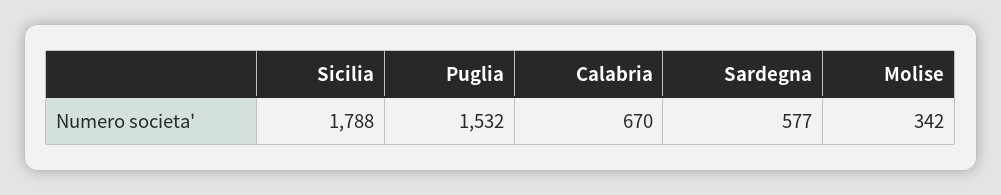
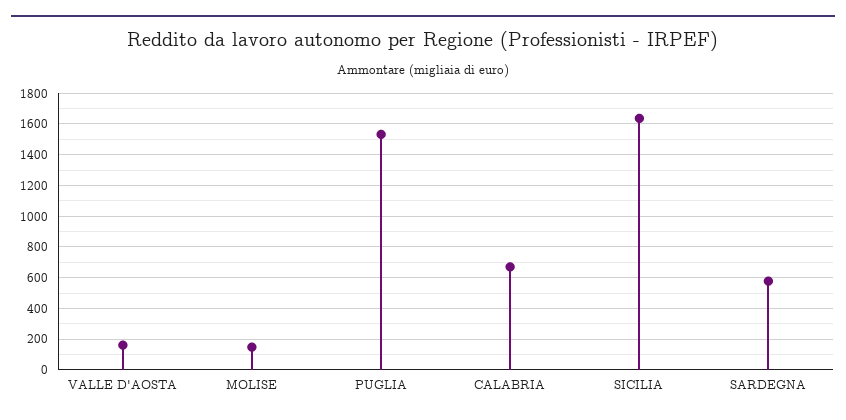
Sicilia: 1788 -> 1650
Molise: 342 -> 150
VALLE D'AOSTA: none -> 150

